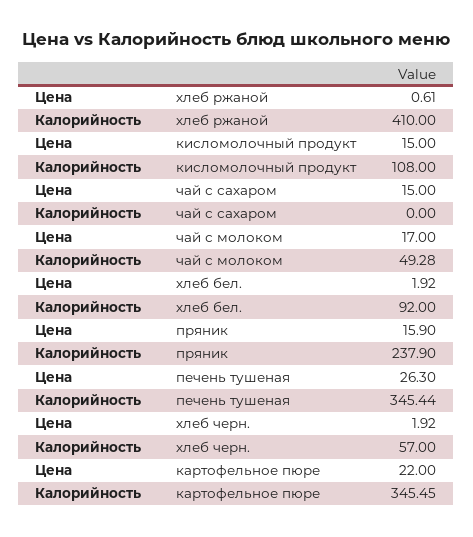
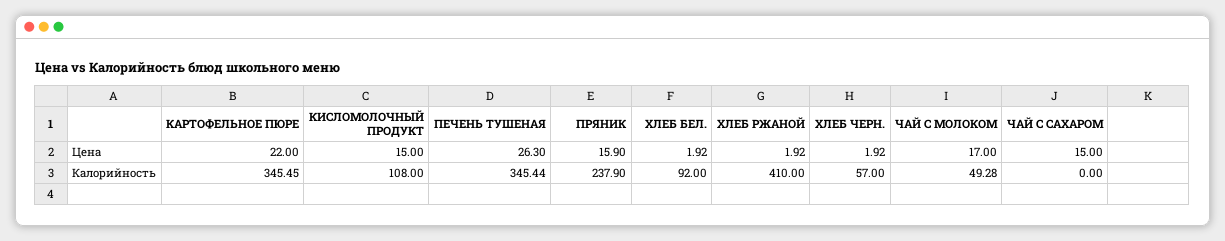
Цена, хлеб ржаной: 0.61 -> 1.92

